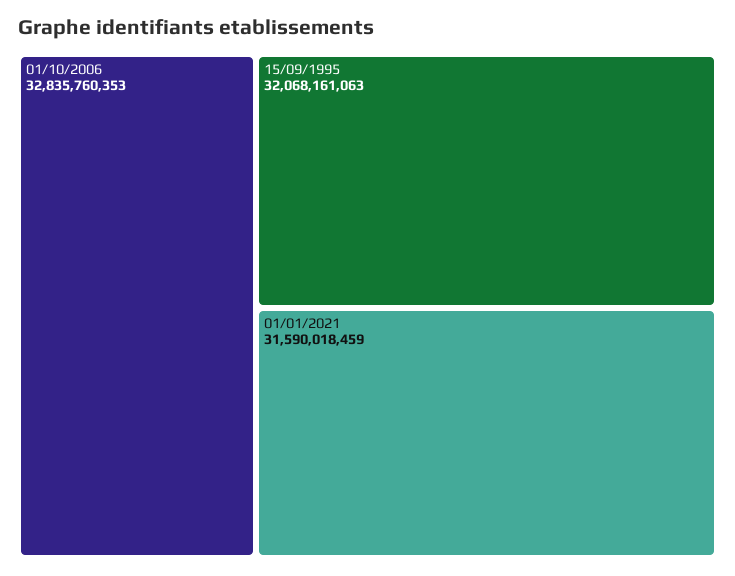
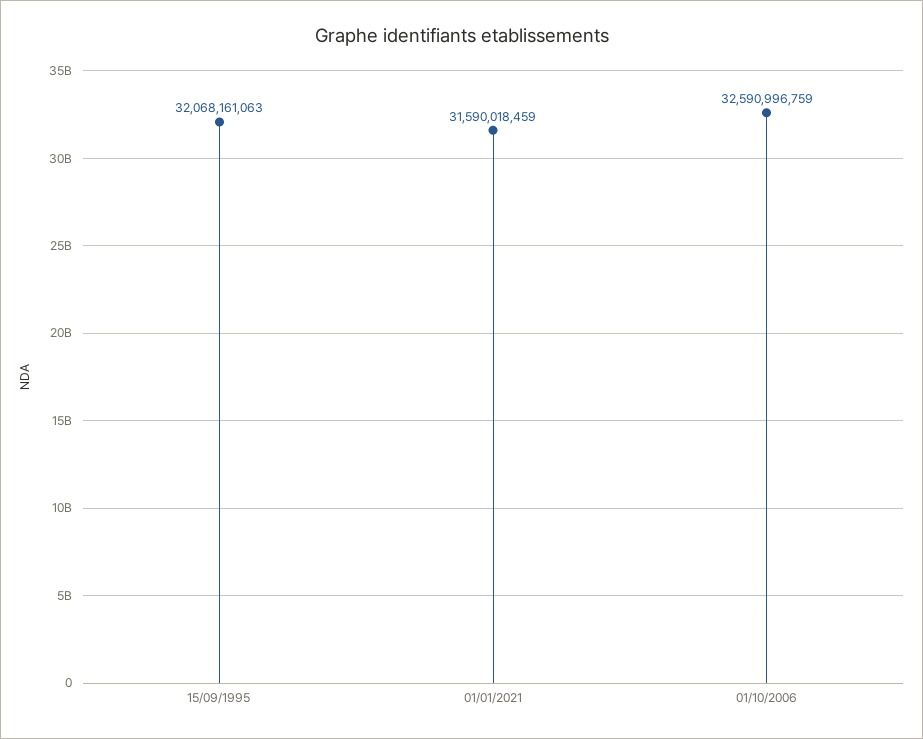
01/10/2006: 32835760353 -> 32590996759

